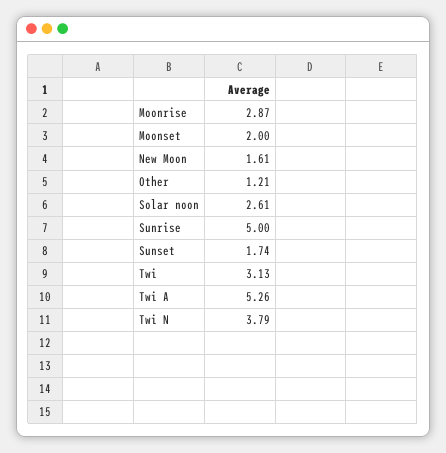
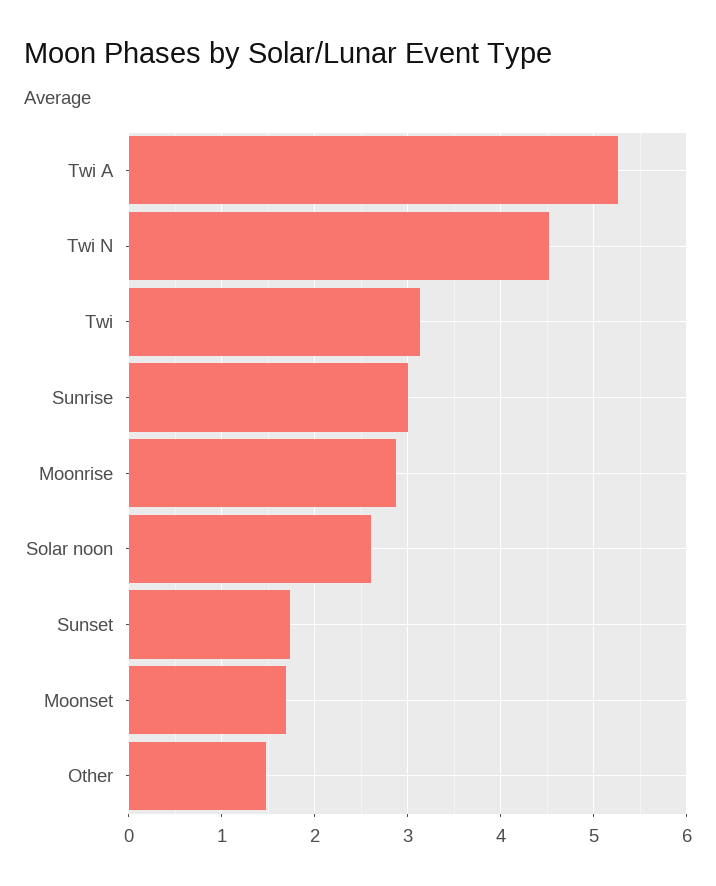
Moonset: 2 -> 1.7
New Moon: 1.61 -> none
Other: 1.21 -> 1.5
Sunrise: 5 -> 3
Twi N: 3.79 -> 4.5

